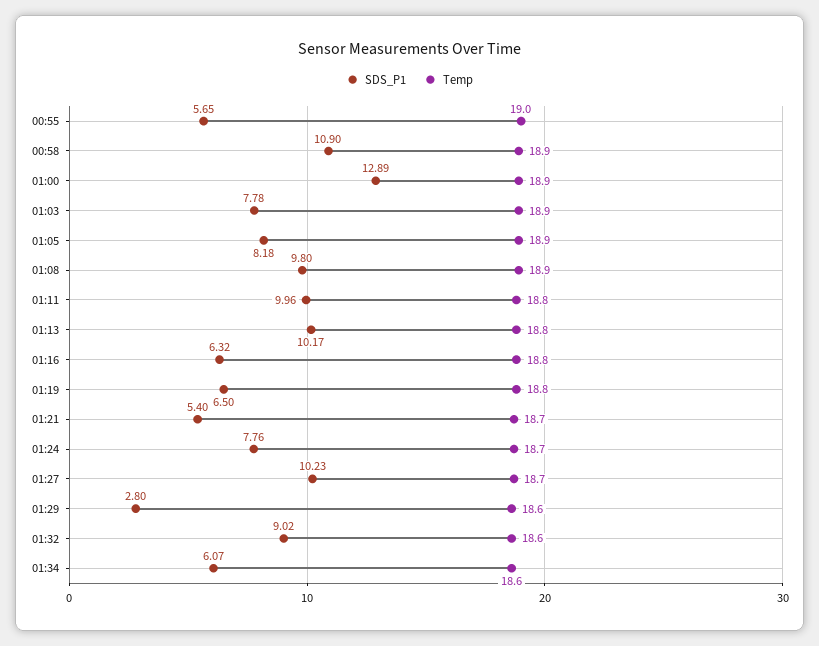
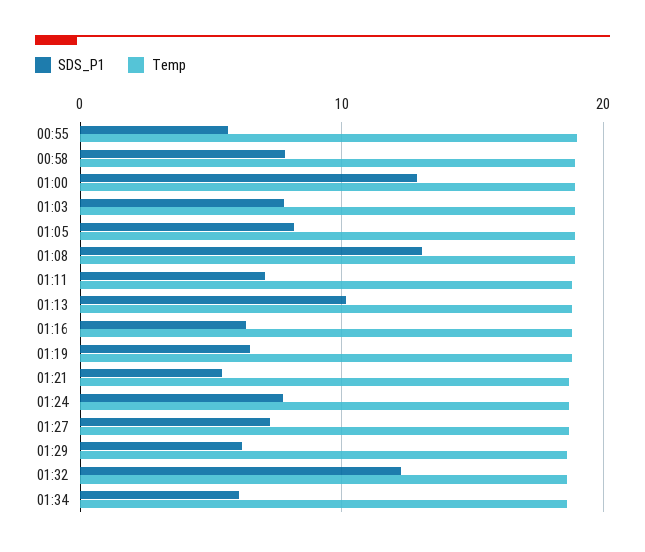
SDS_P1, 00:58: 10.9 -> 8
SDS_P1, 01:08: 9.8 -> 13
SDS_P1, 01:11: 9.96 -> 7
SDS_P1, 01:27: 10.23 -> 7
SDS_P1, 01:29: 2.8 -> 6
SDS_P1, 01:32: 9.02 -> 12

